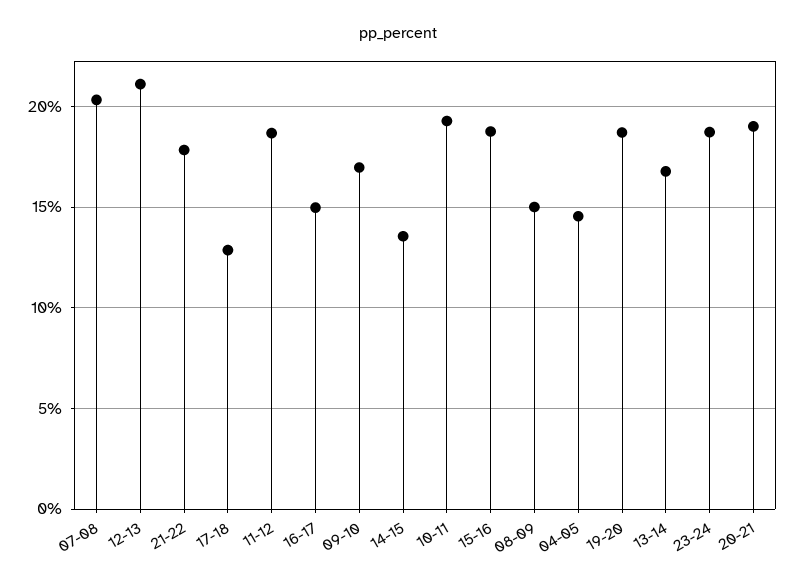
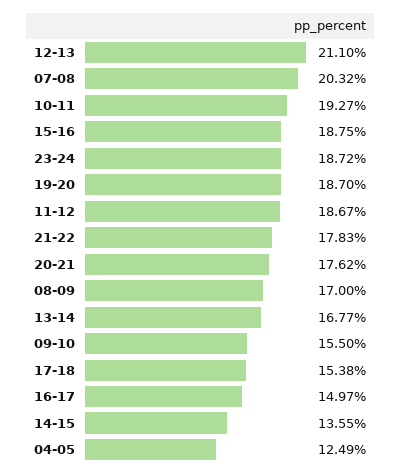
17-18: 13 -> 15.38
09-10: 17 -> 15.5
08-09: 15 -> 17
04-05: 14.5 -> 12.49
20-21: 19 -> 17.62

